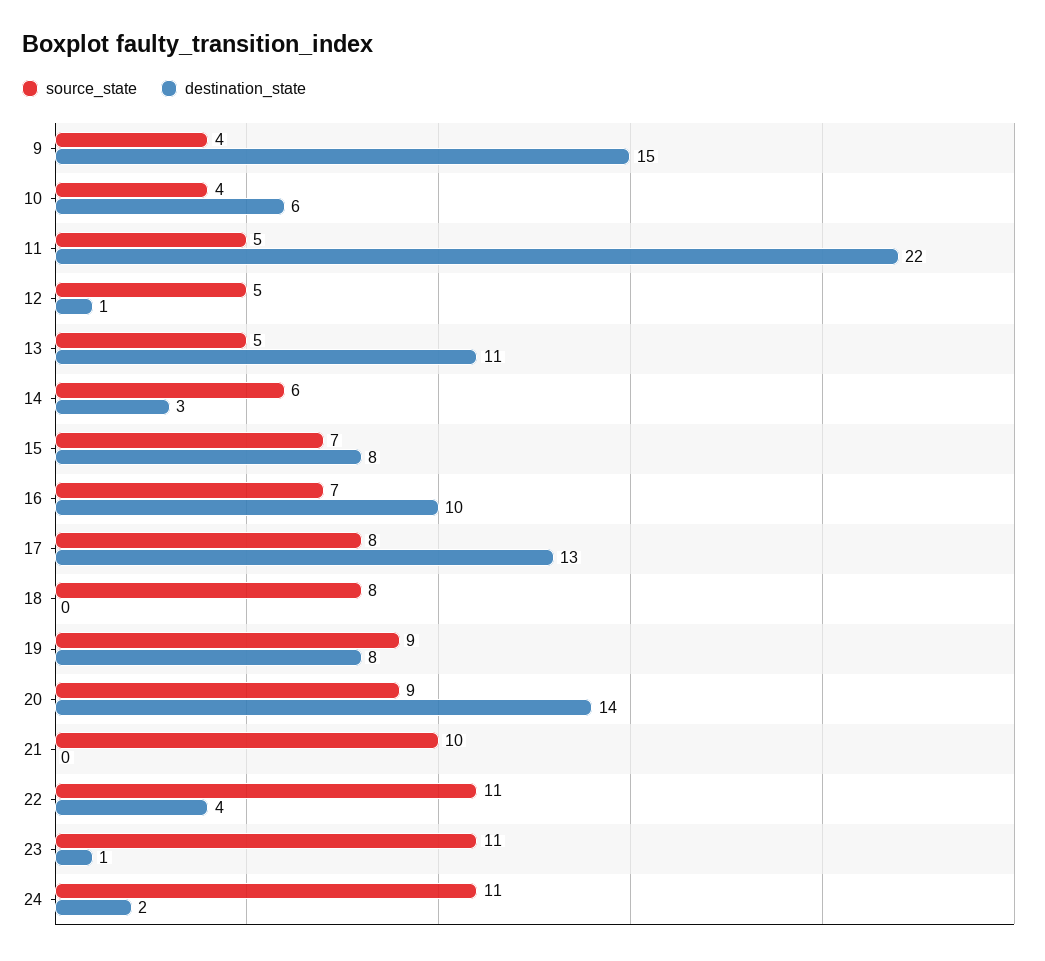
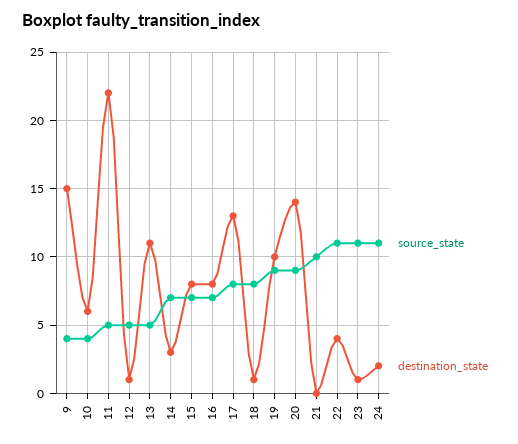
source_state, 14: 6 -> 7
destination_state, 16: 10 -> 8
destination_state, 18: 0 -> 1
destination_state, 19: 8 -> 10

